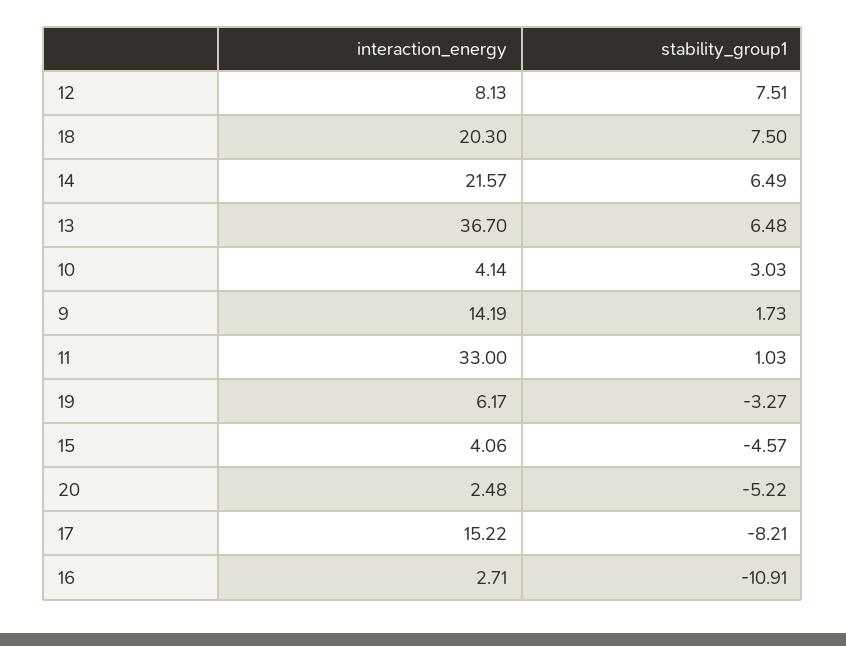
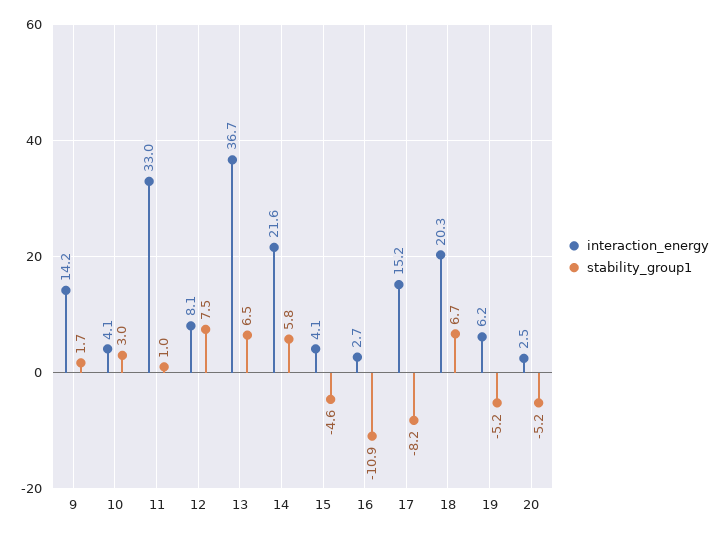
stability_group1, 18: 7.5 -> 6.7
stability_group1, 14: 6.49 -> 5.8
stability_group1, 19: -3.27 -> -5.2

